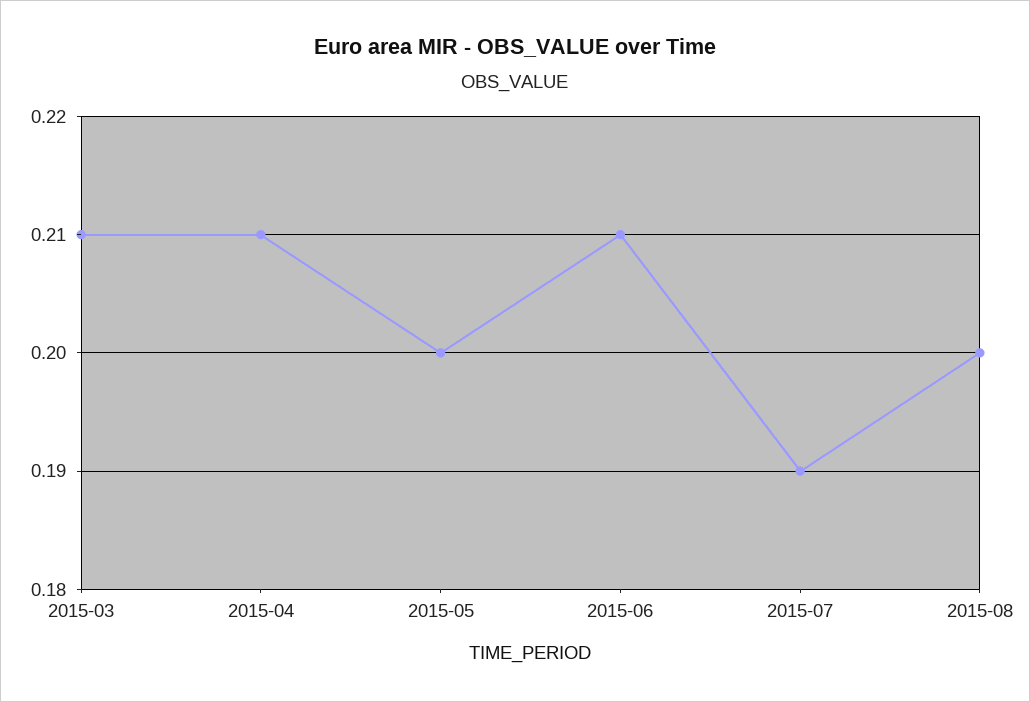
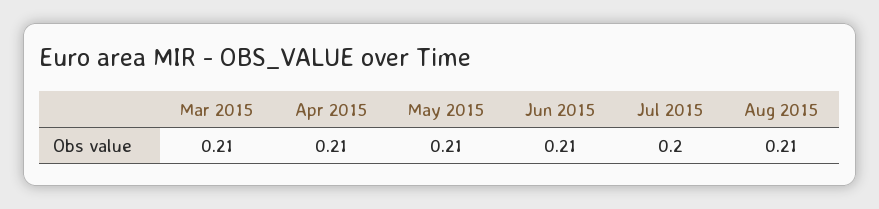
2015-05: 0.2 -> 0.21
2015-07: 0.19 -> 0.2
2015-08: 0.2 -> 0.21

